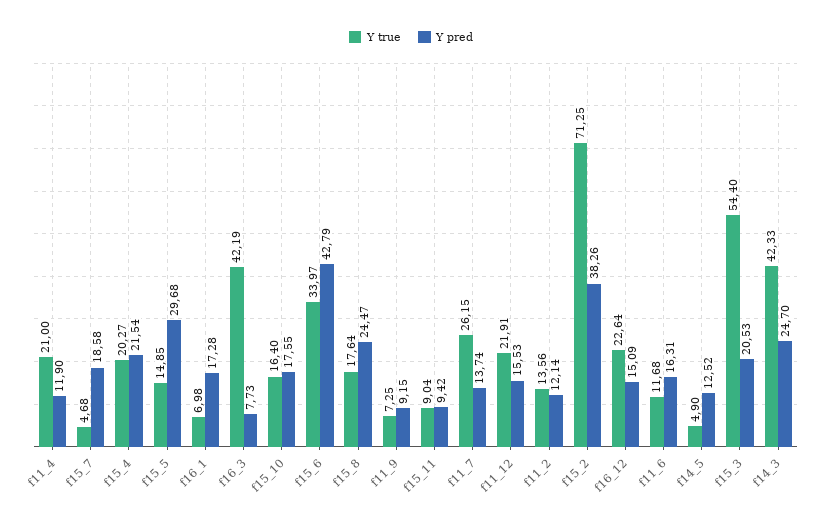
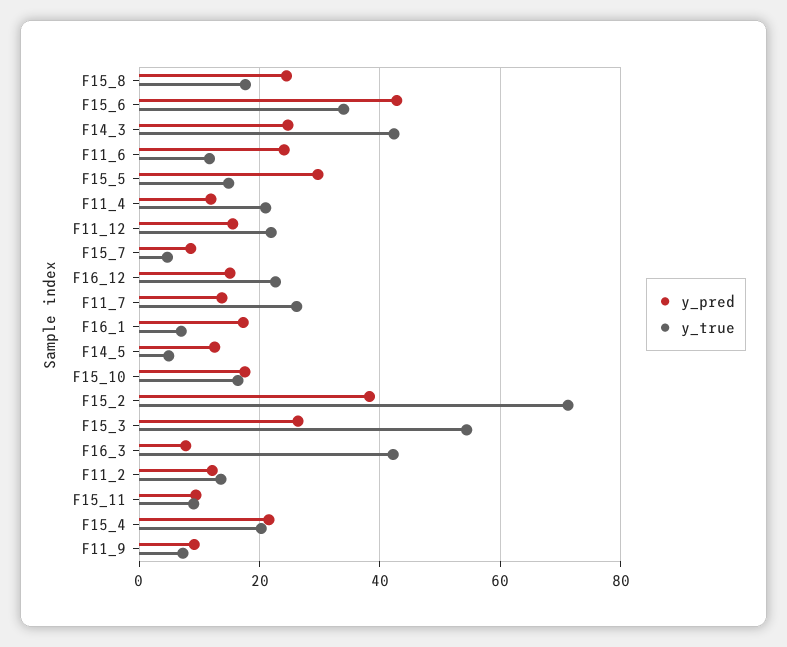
Y pred, f15_7: 18.58 -> 8
Y pred, f11_6: 16.31 -> 24
Y pred, f15_3: 20.53 -> 26

